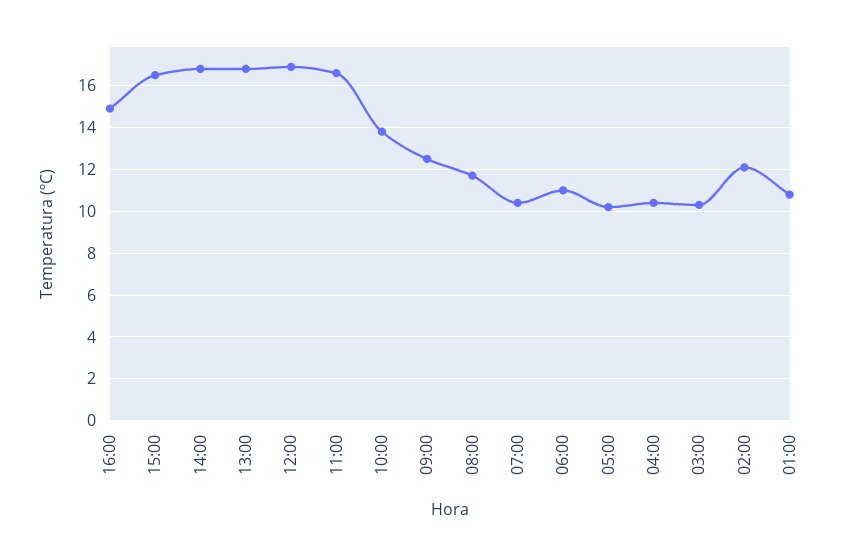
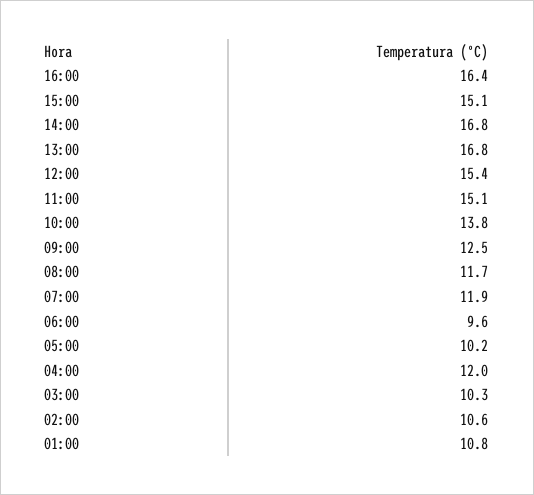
16:00: 15 -> 16.4
15:00: 16.5 -> 15.1
12:00: 17 -> 15.4
11:00: 16.5 -> 15.1
07:00: 10.5 -> 11.9
06:00: 11 -> 9.6
04:00: 10.5 -> 12
02:00: 12 -> 10.6

